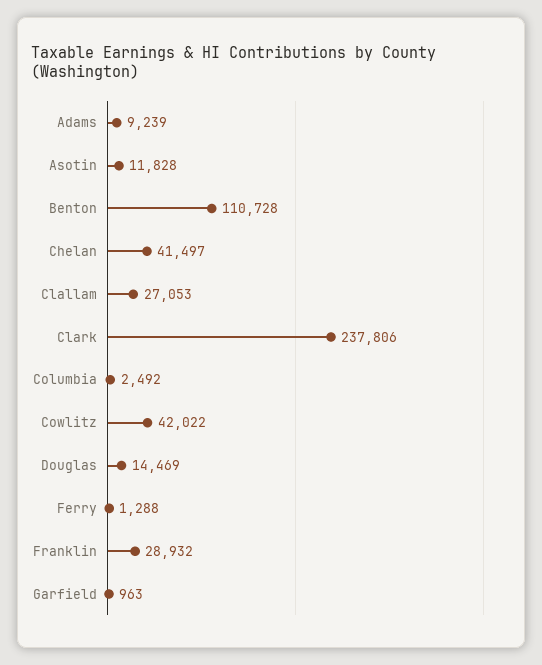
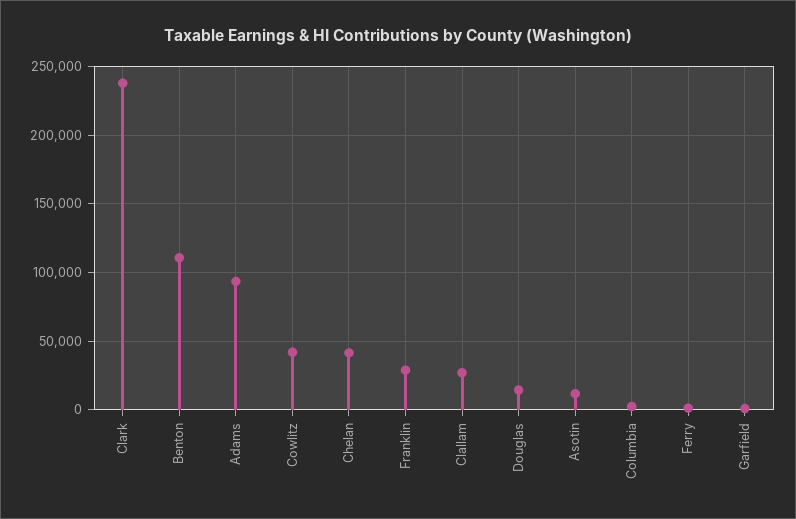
Adams: 9239 -> 95000

